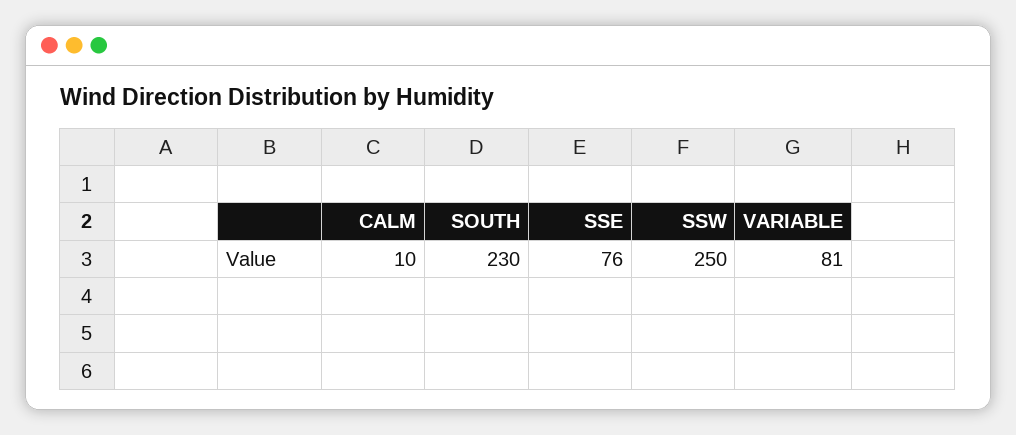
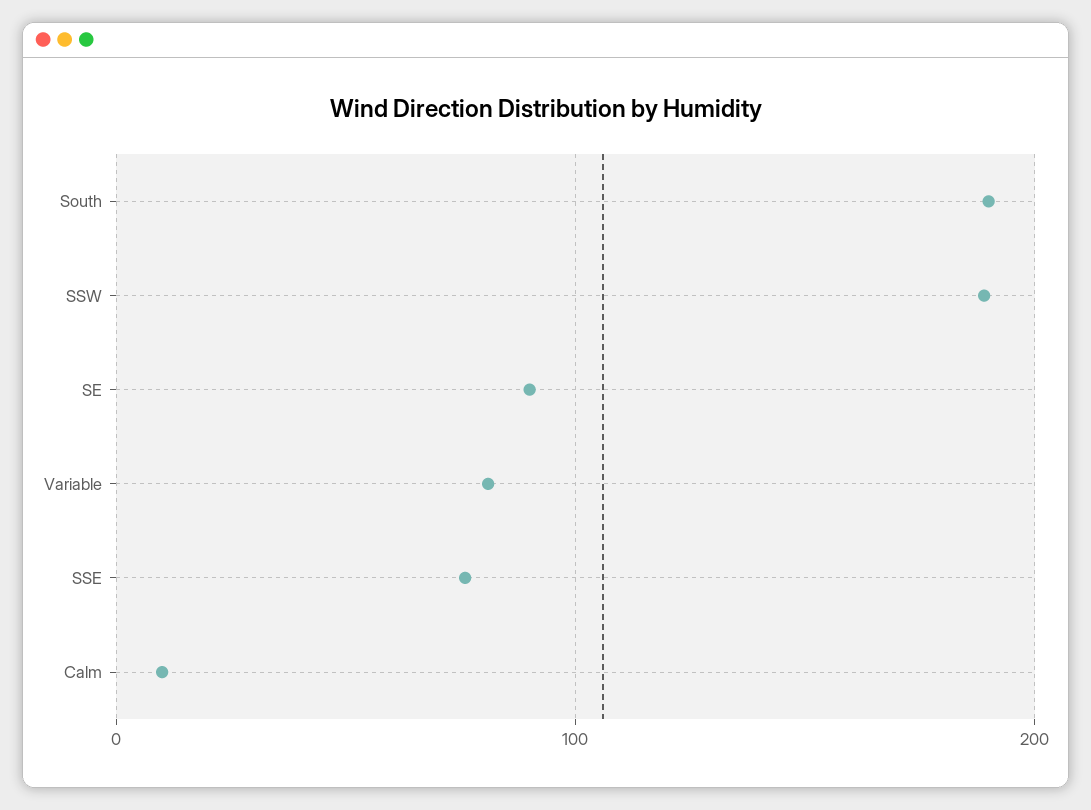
SOUTH: 230 -> 190
SSW: 250 -> 190
SE: none -> 90

